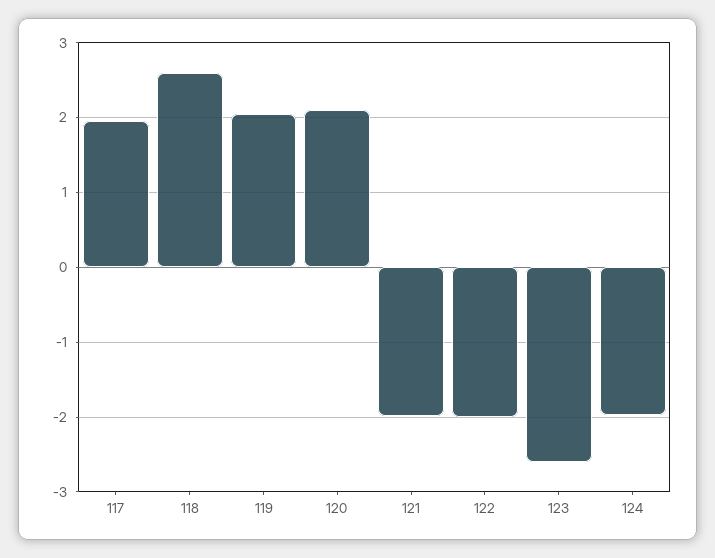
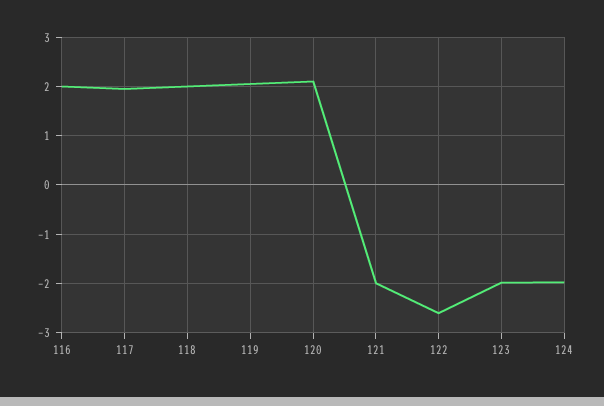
118: 2.6 -> 2
122: -2 -> -2.6
123: -2.6 -> -2
116: none -> 2

